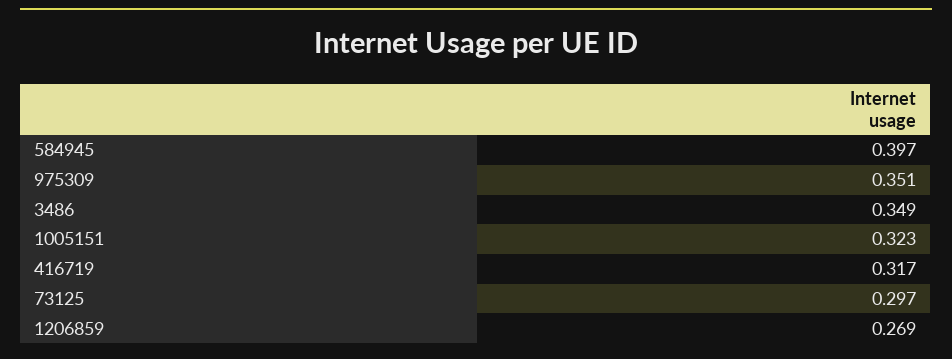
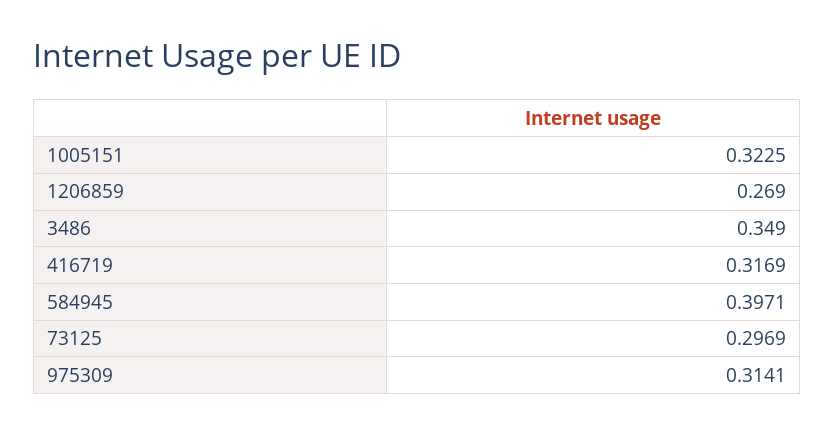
975309: 0.351 -> 0.3141

